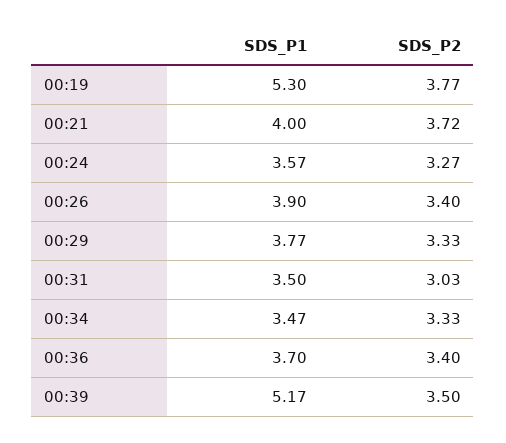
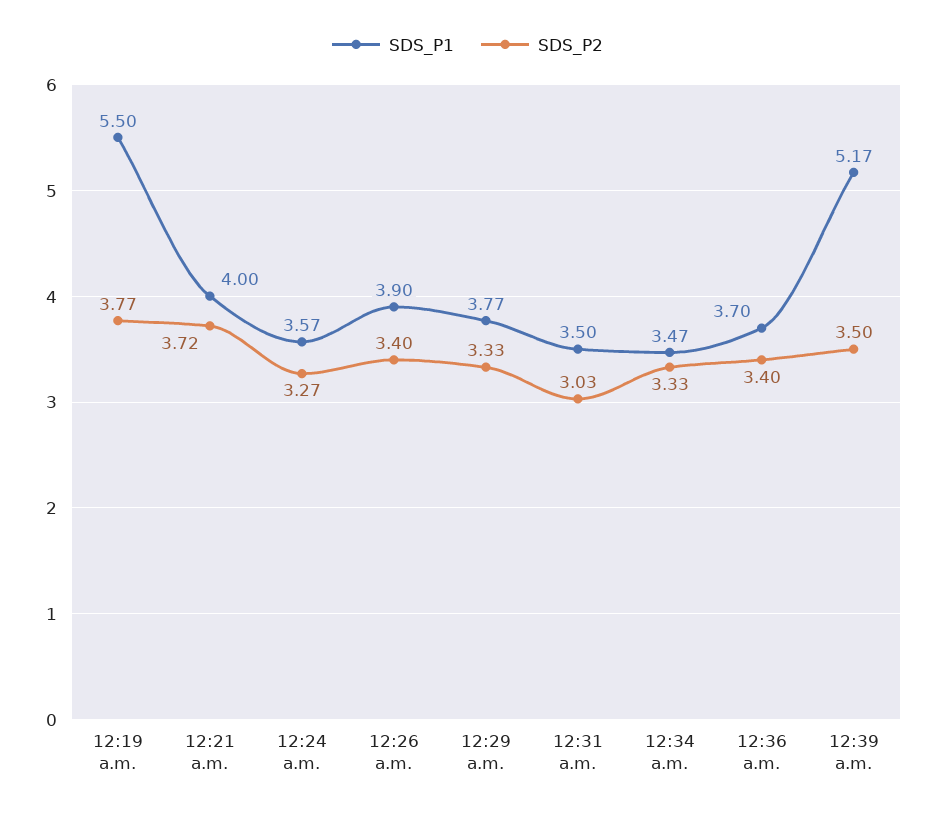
SDS_P1, 00:19: 5.3 -> 5.5

